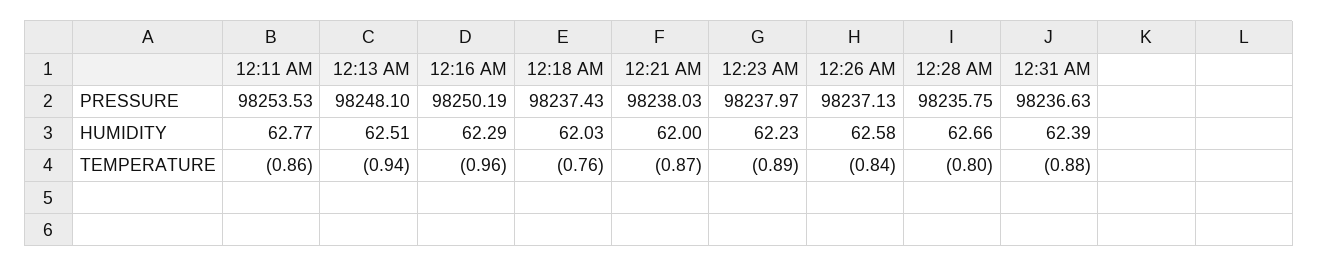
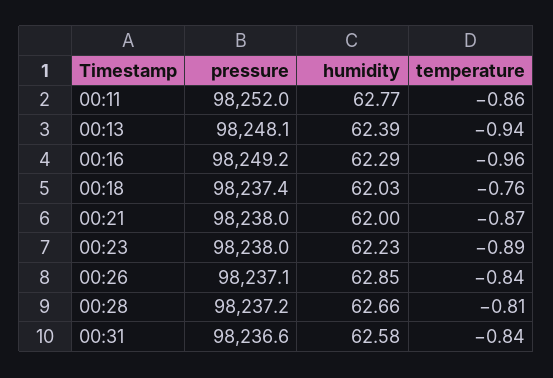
12:11 AM, PRESSURE: 98253.53 -> 98252
12:16 AM, PRESSURE: 98250.19 -> 98249.2
12:28 AM, PRESSURE: 98235.75 -> 98237.2
12:13 AM, HUMIDITY: 62.51 -> 62.39
12:26 AM, HUMIDITY: 62.58 -> 62.85
12:31 AM, HUMIDITY: 62.39 -> 62.58
12:28 AM, TEMPERATURE: -0.8 -> -0.81
12:31 AM, TEMPERATURE: -0.88 -> -0.84

